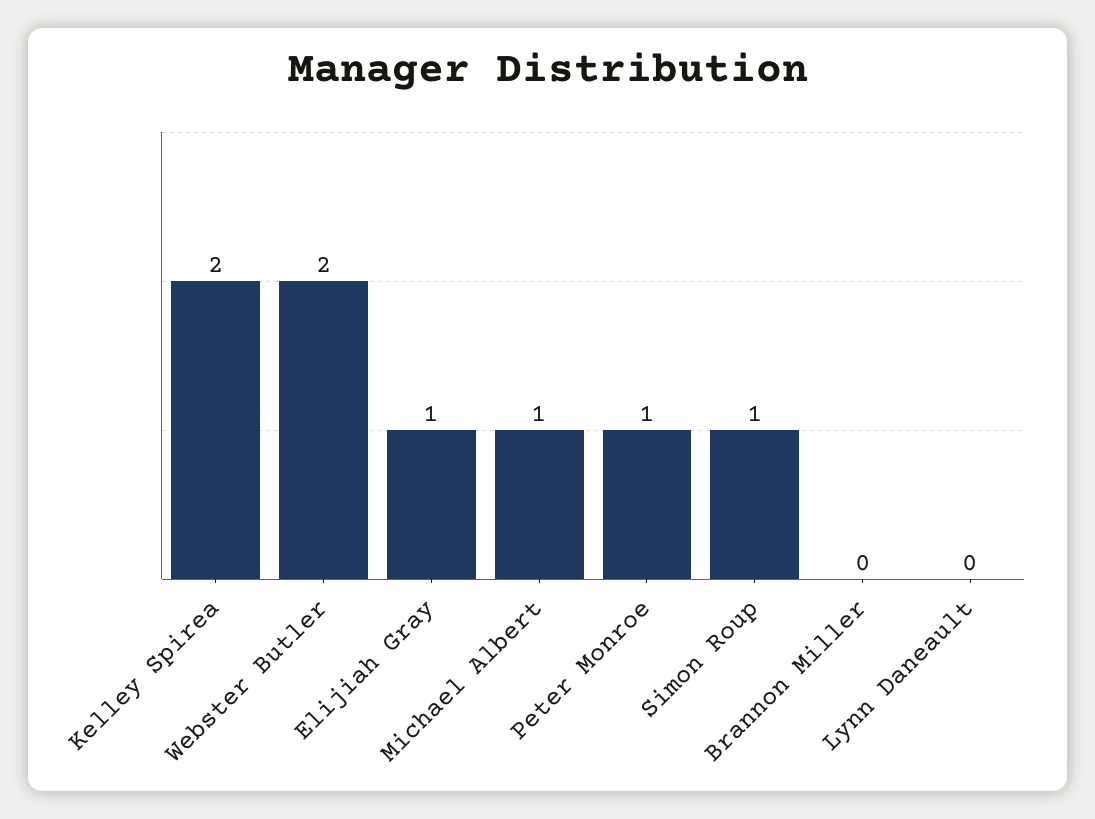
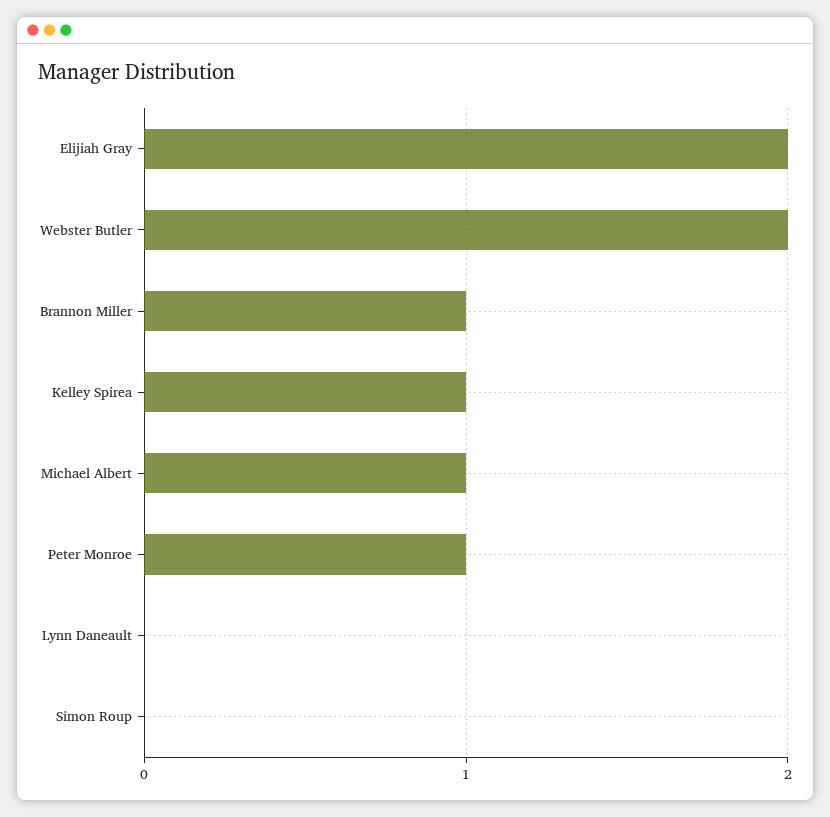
Kelley Spirea: 2 -> 1
Elijiah Gray: 1 -> 2
Simon Roup: 1 -> 0
Brannon Miller: 0 -> 1

